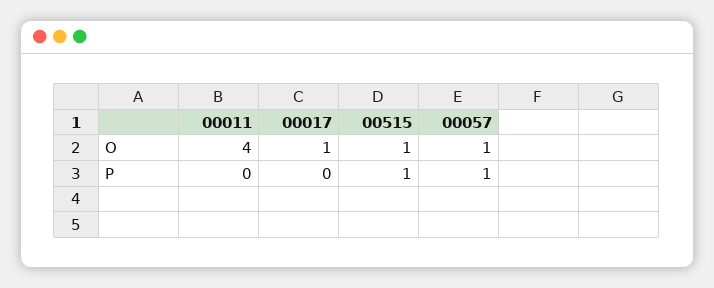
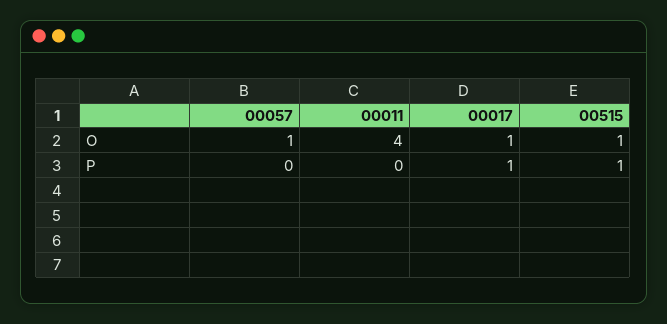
00017, P: 0 -> 1
00057, P: 1 -> 0

